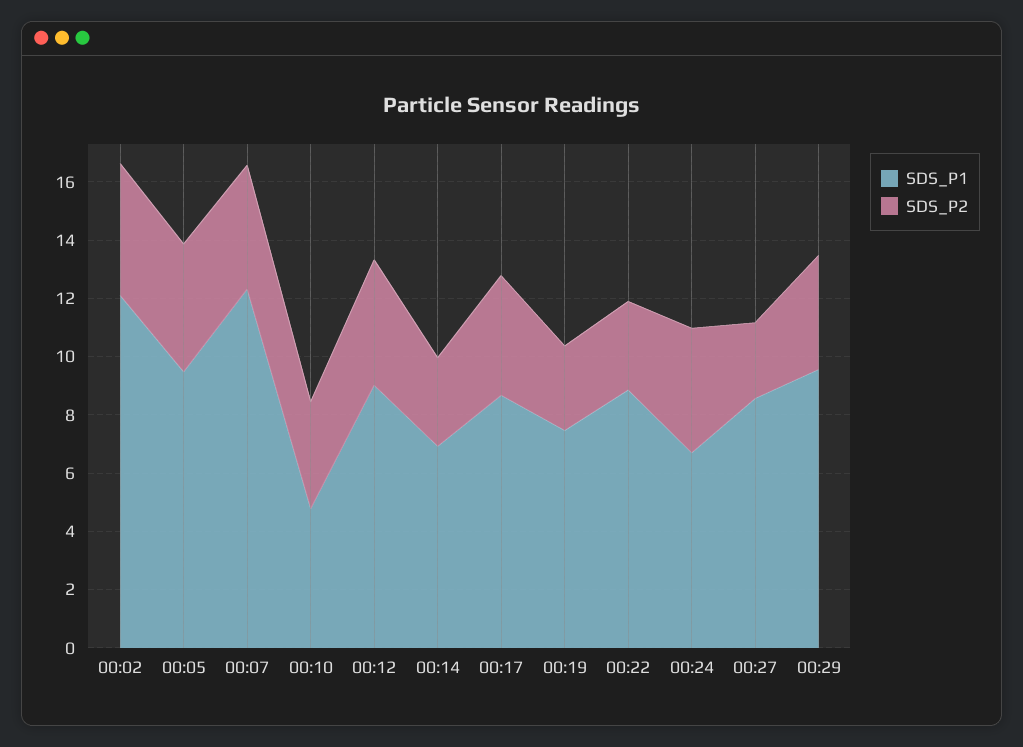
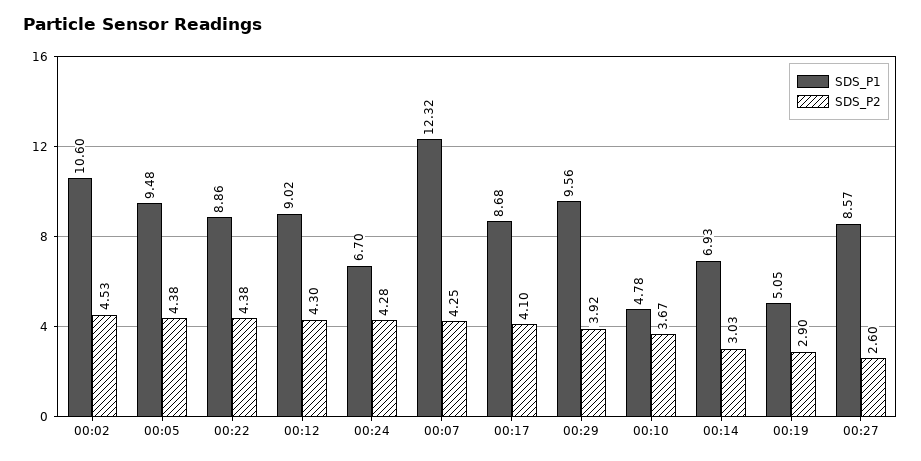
SDS_P1, 00:02: 12 -> 10.6
SDS_P1, 00:19: 7.5 -> 5.05
SDS_P2, 00:22: 3 -> 4.38

